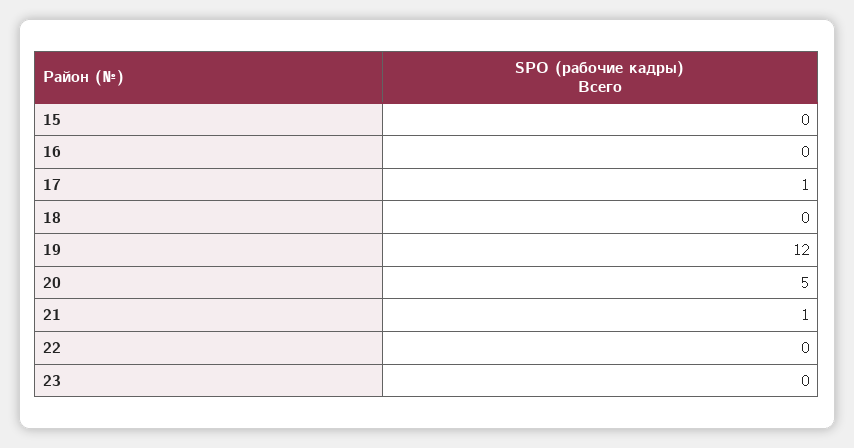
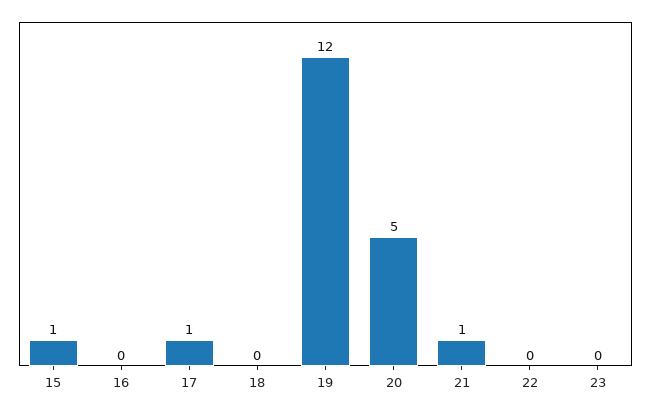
15: 0 -> 1

